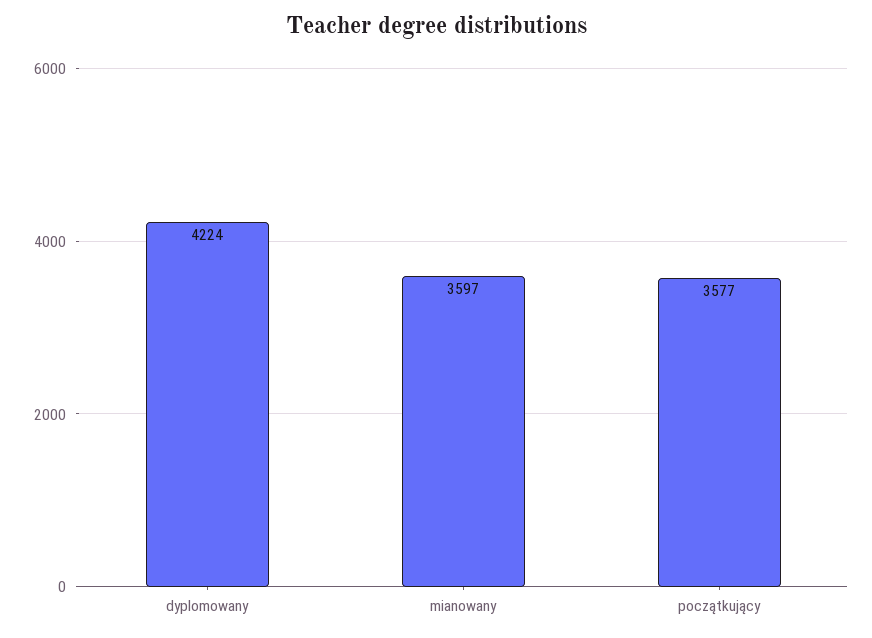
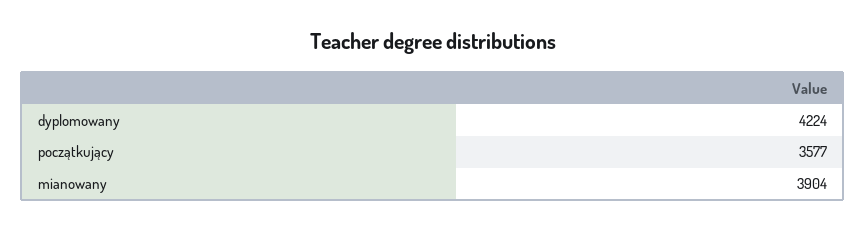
mianowany: 3597 -> 3904

